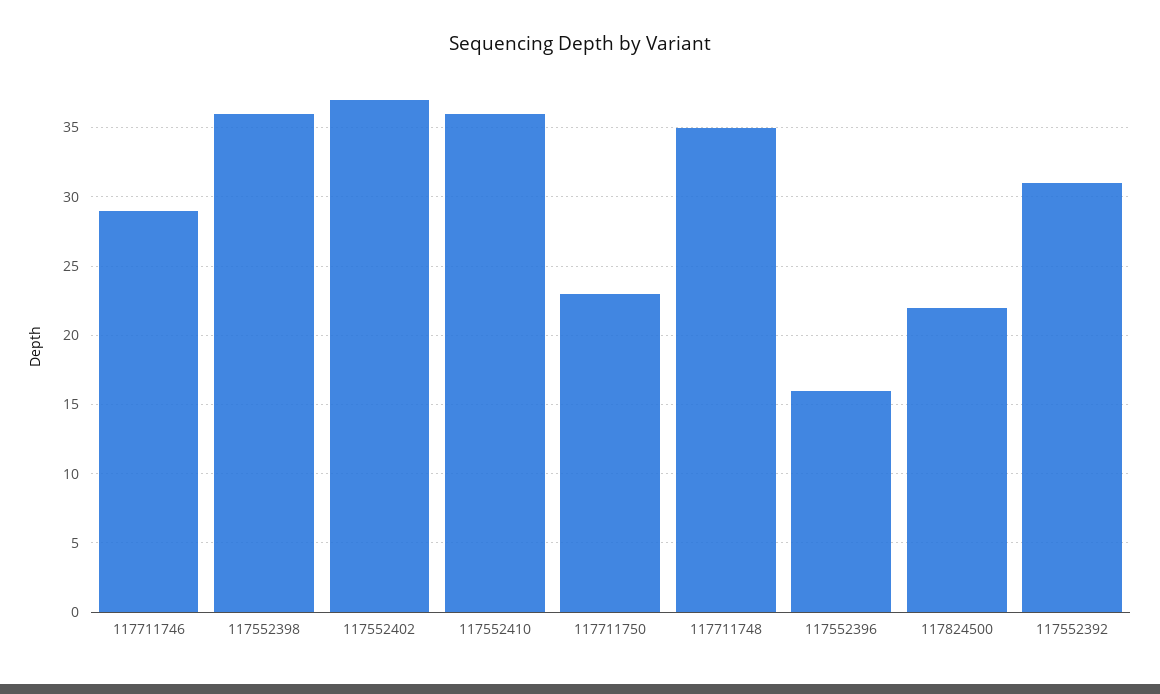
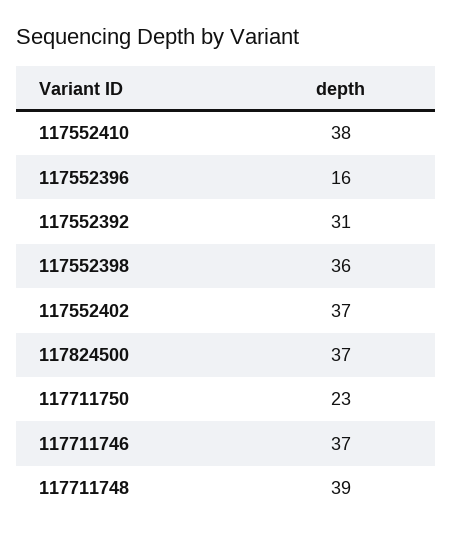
117711746: 29 -> 37
117552410: 36 -> 38
117711748: 35 -> 39
117824500: 22 -> 37

